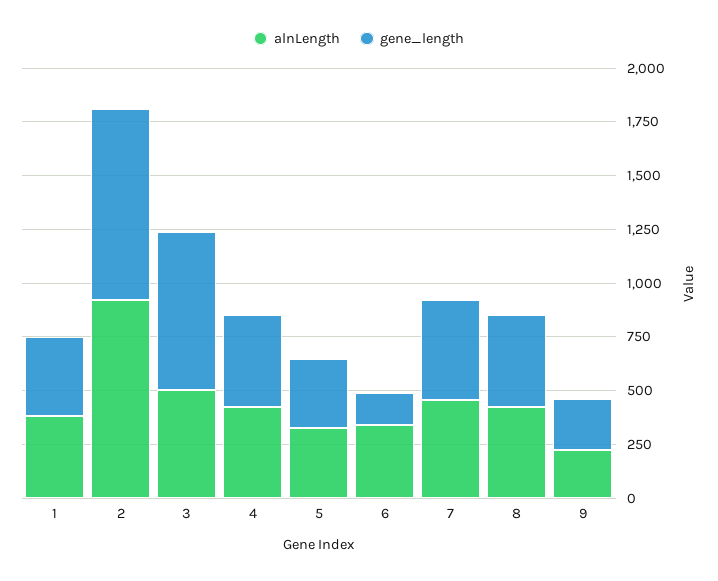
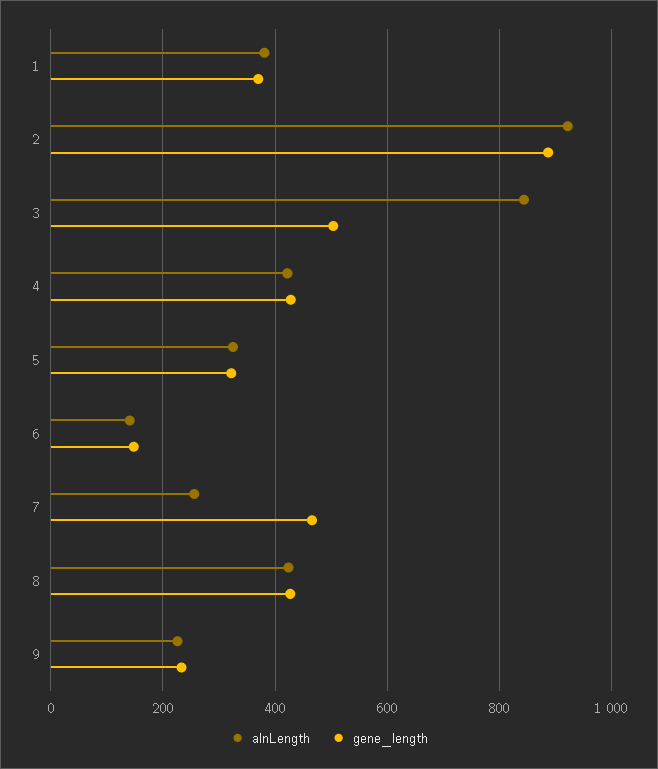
alnLength, 3: 500 -> 840
gene_length, 3: 750 -> 500
alnLength, 6: 350 -> 140
alnLength, 7: 450 -> 260

